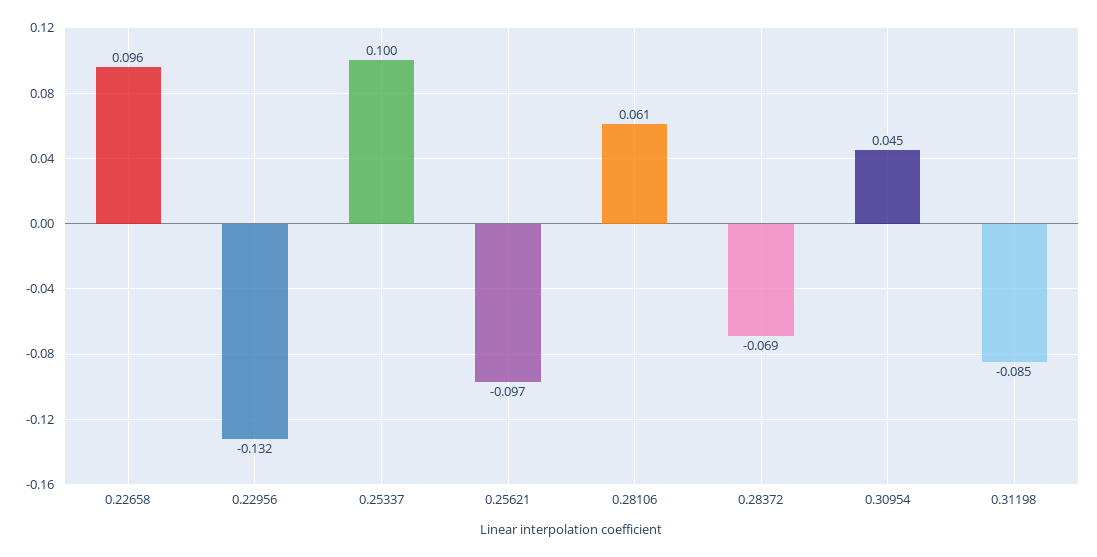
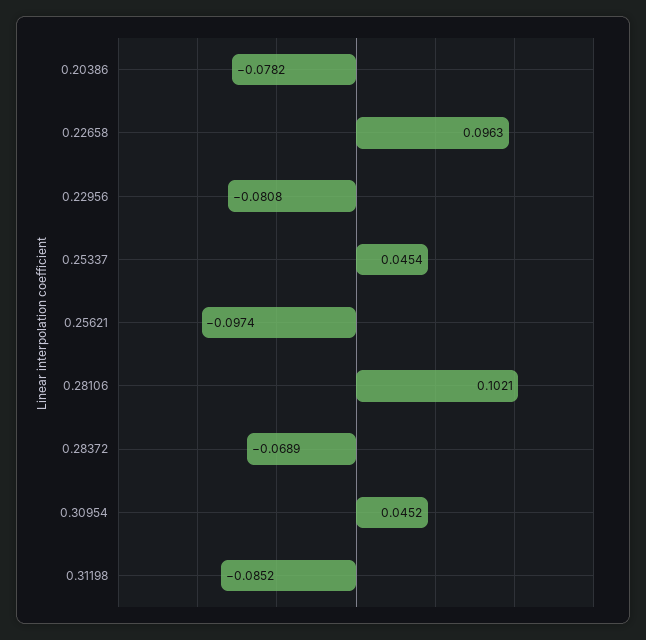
0.22956: -0.132 -> -0.0808
0.25337: 0.1 -> 0.0454
0.28106: 0.061 -> 0.1021
0.20386: none -> -0.0782

